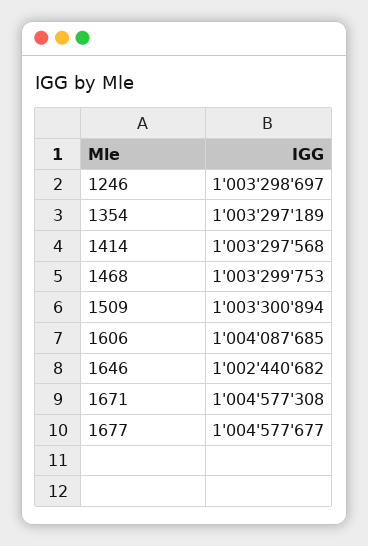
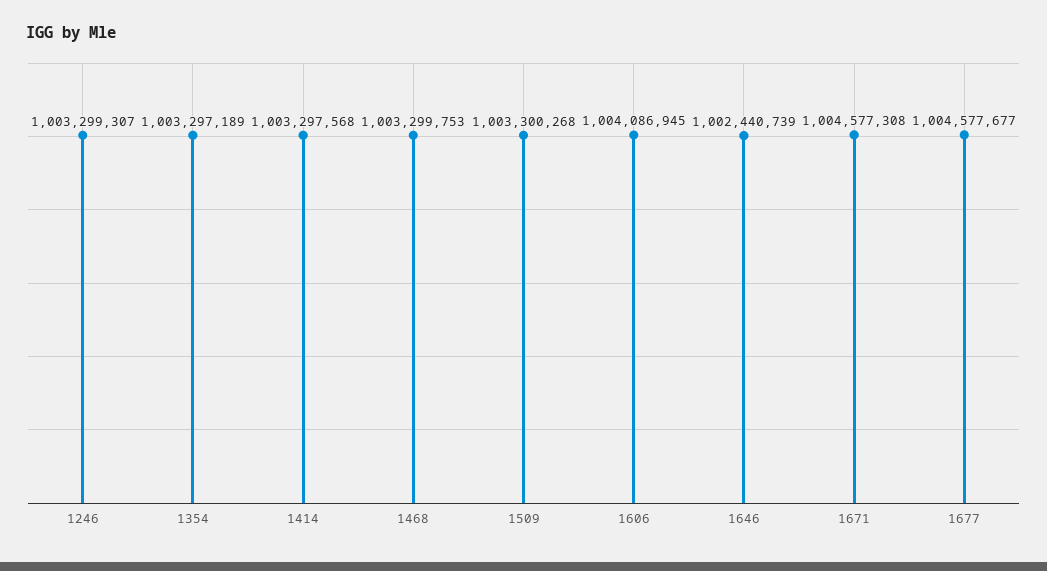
1246: 1003298697 -> 1003299307
1509: 1003300894 -> 1003300268
1606: 1004087685 -> 1004086945
1646: 1002440682 -> 1002440739

